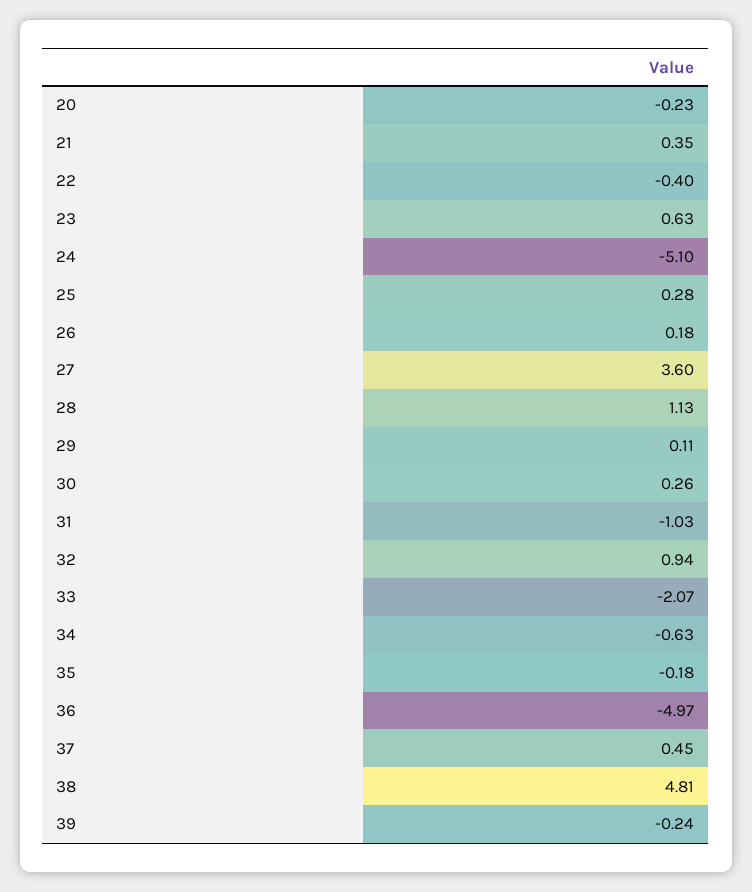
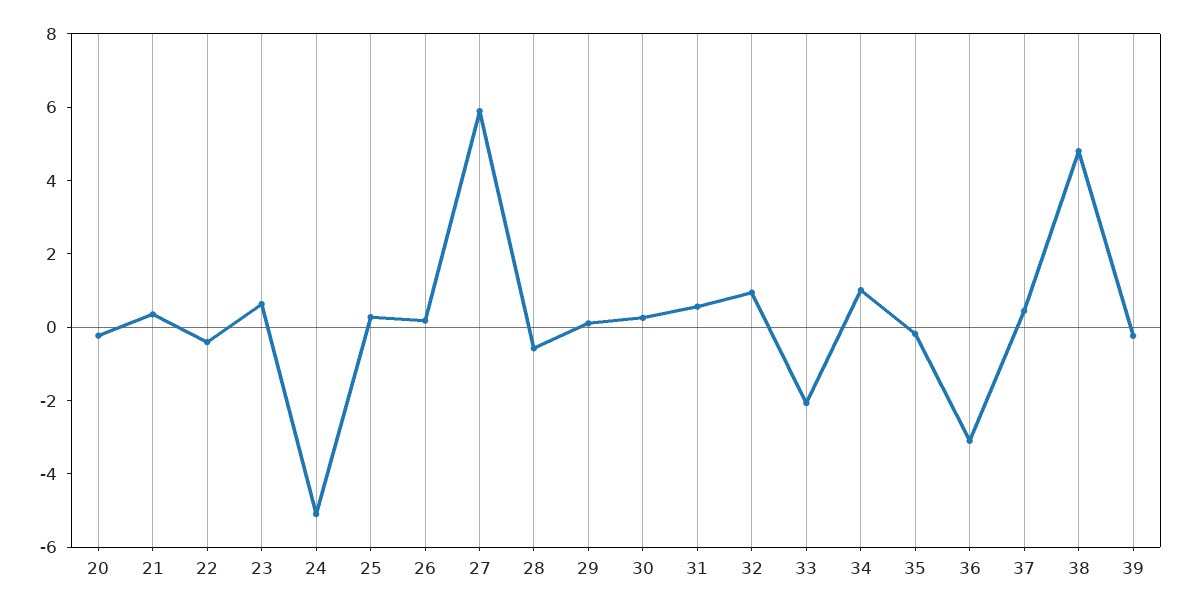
27: 3.6 -> 6
28: 1.13 -> -0.5
31: -1.03 -> 0.5
34: -0.63 -> 1
36: -4.97 -> -3

